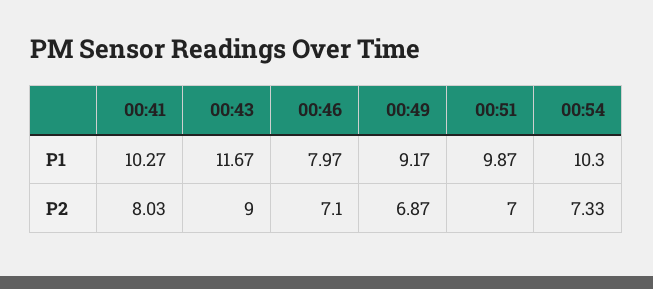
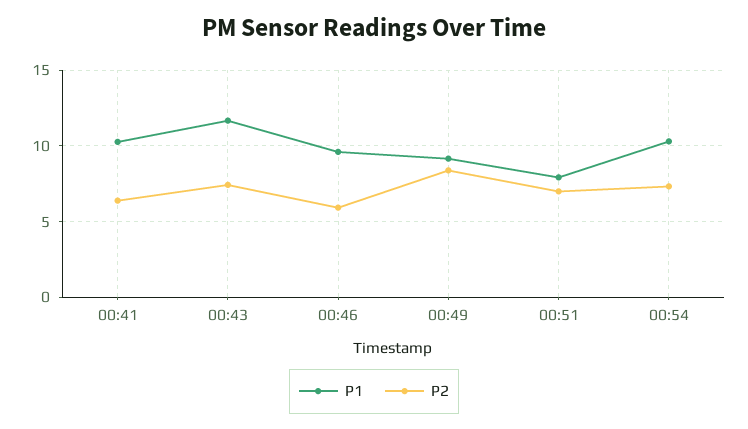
P1, 00:46: 7.97 -> 9.5
P1, 00:51: 9.87 -> 8
P2, 00:41: 8.03 -> 6.5
P2, 00:43: 9 -> 7.5
P2, 00:46: 7.1 -> 6
P2, 00:49: 6.87 -> 8.5

